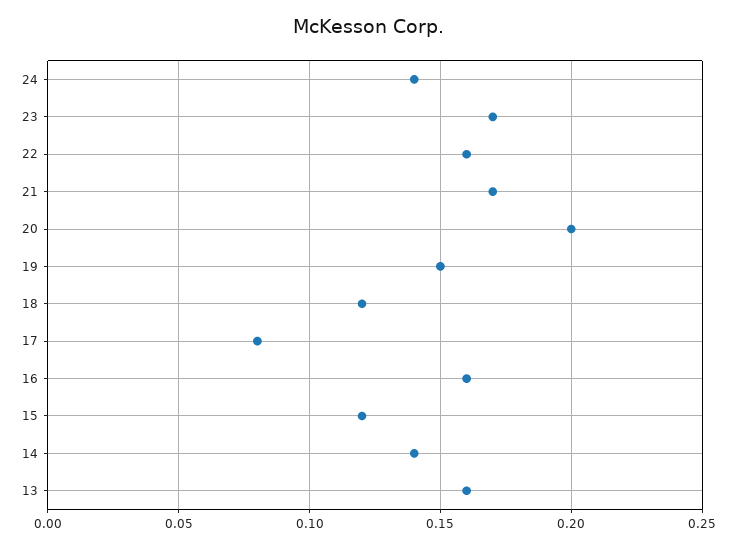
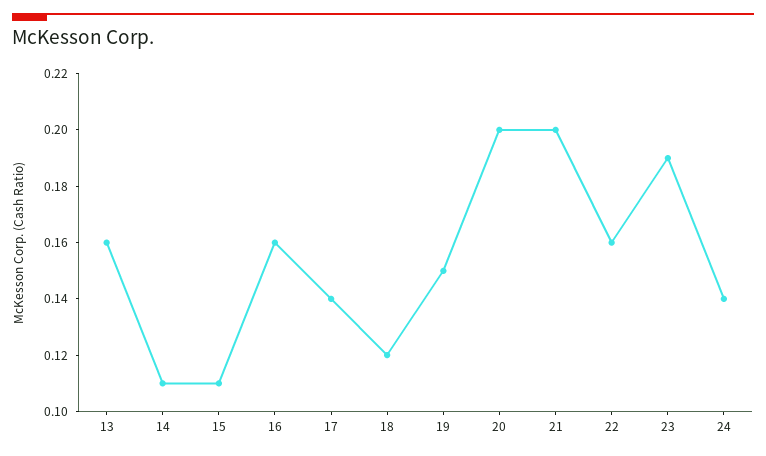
23: 0.17 -> 0.19
21: 0.17 -> 0.2
17: 0.08 -> 0.14
15: 0.12 -> 0.11
14: 0.14 -> 0.11

